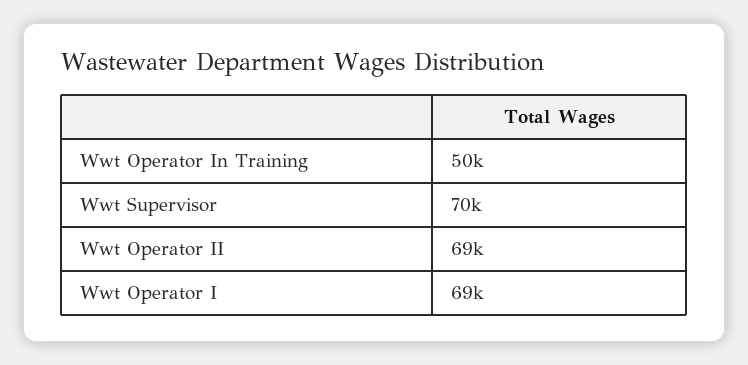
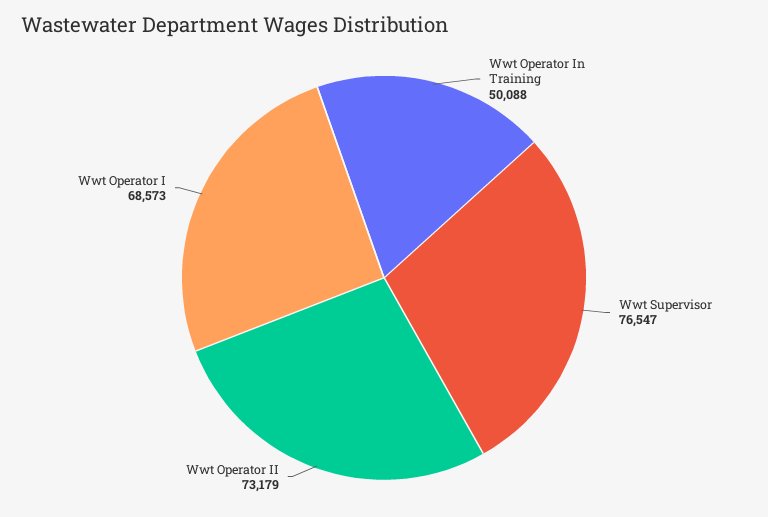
Wwt Supervisor: 70000 -> 76547
Wwt Operator II: 69000 -> 73179

